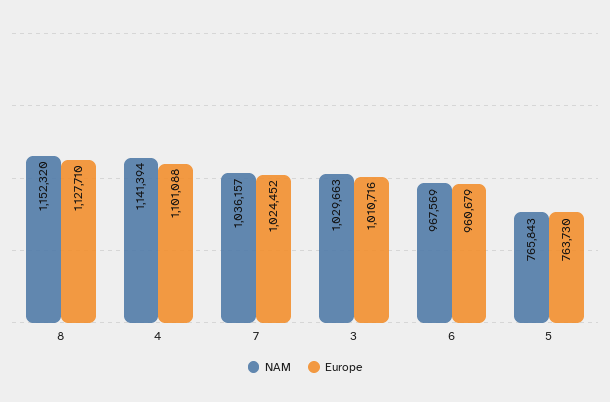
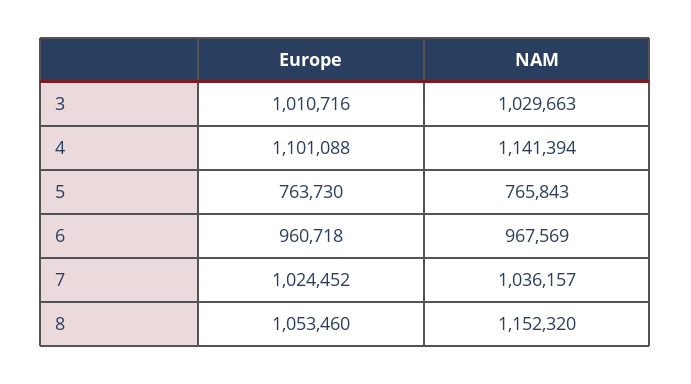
Europe, 8: 1127710 -> 1053460
Europe, 6: 960679 -> 960718

